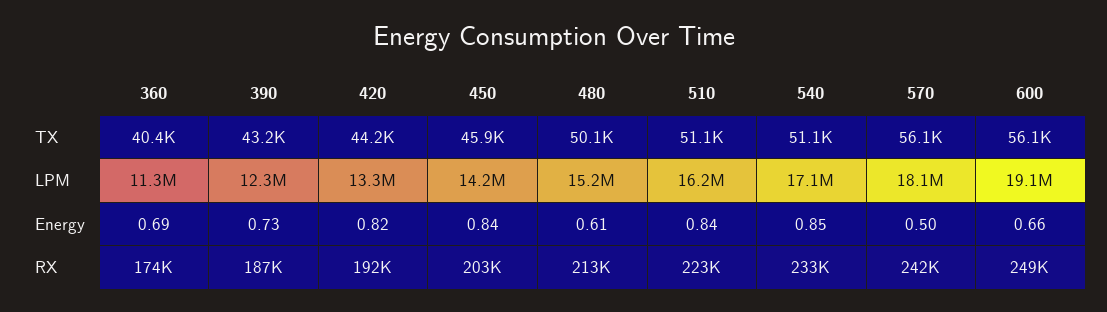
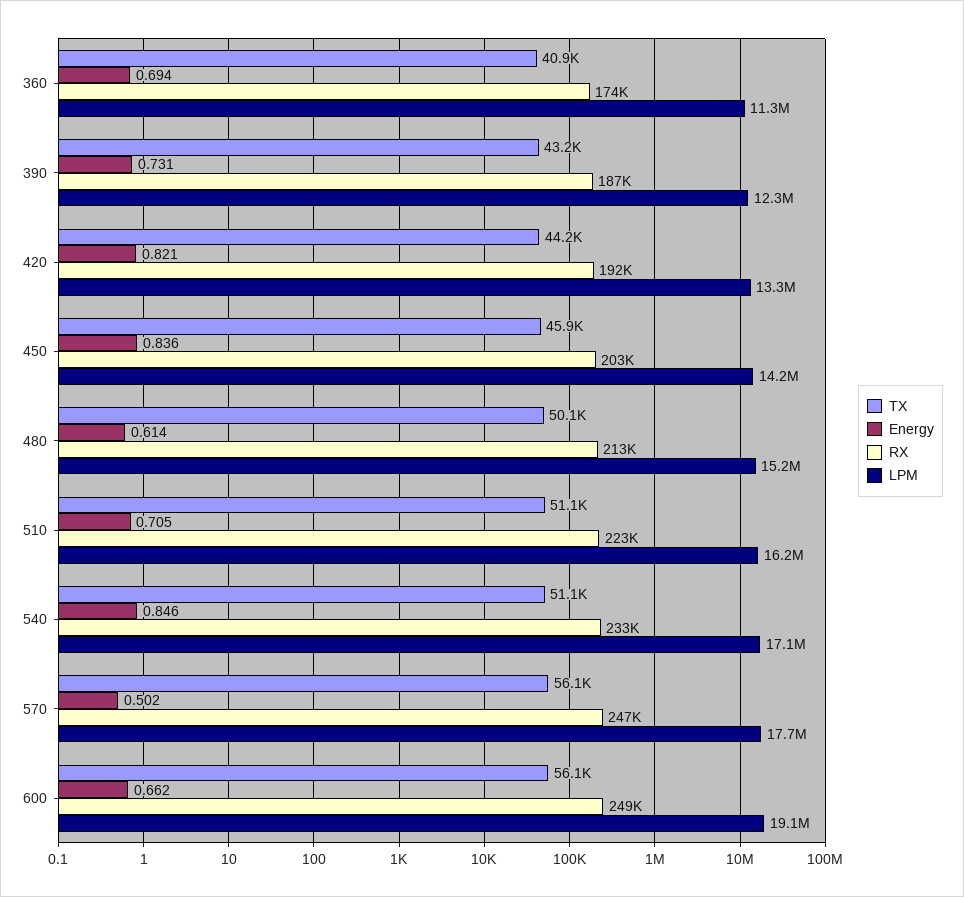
TX, 360: 40400 -> 40900
LPM, 570: 18100000 -> 17700000
Energy, 510: 0.84 -> 0.705
RX, 570: 242000 -> 247000

